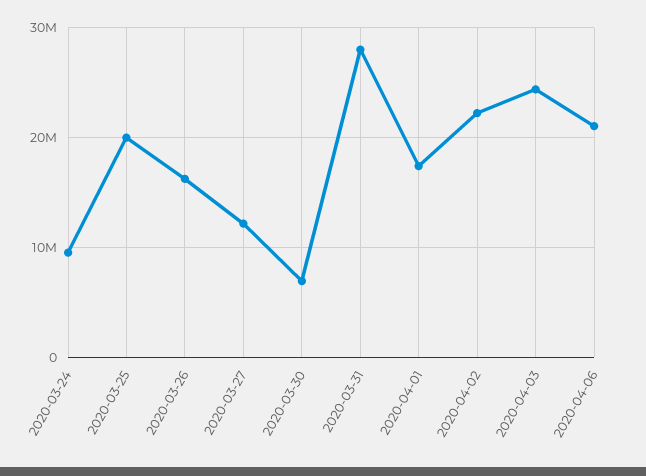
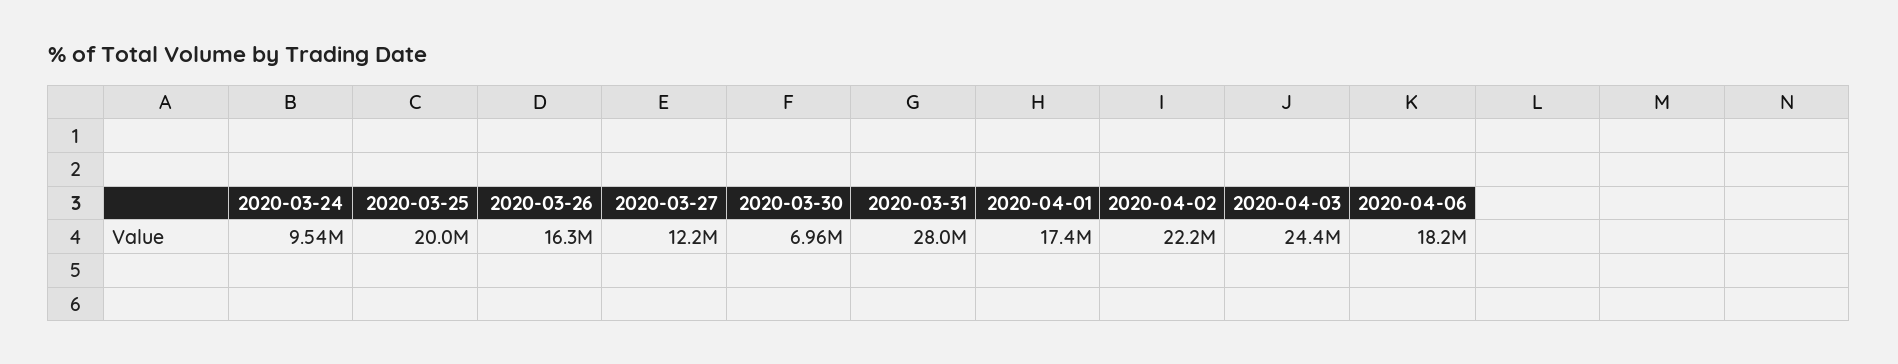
2020-04-06: 21000000 -> 18200000

